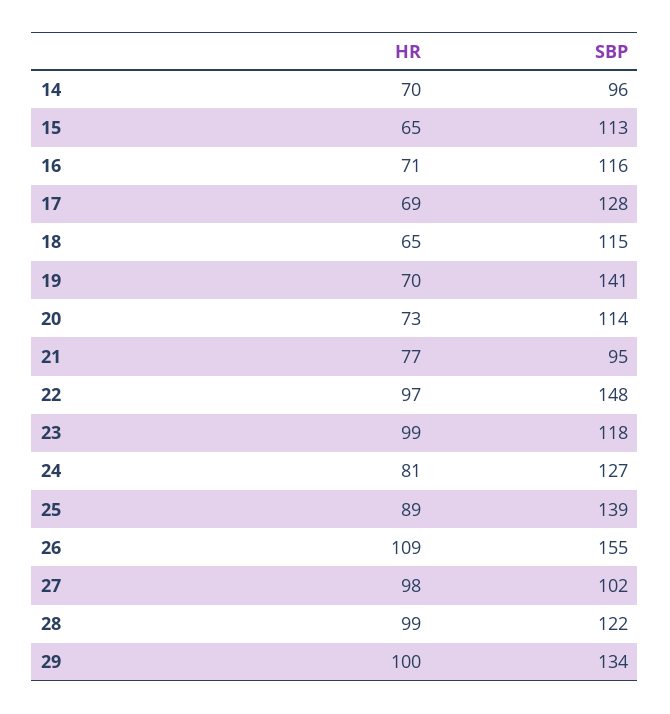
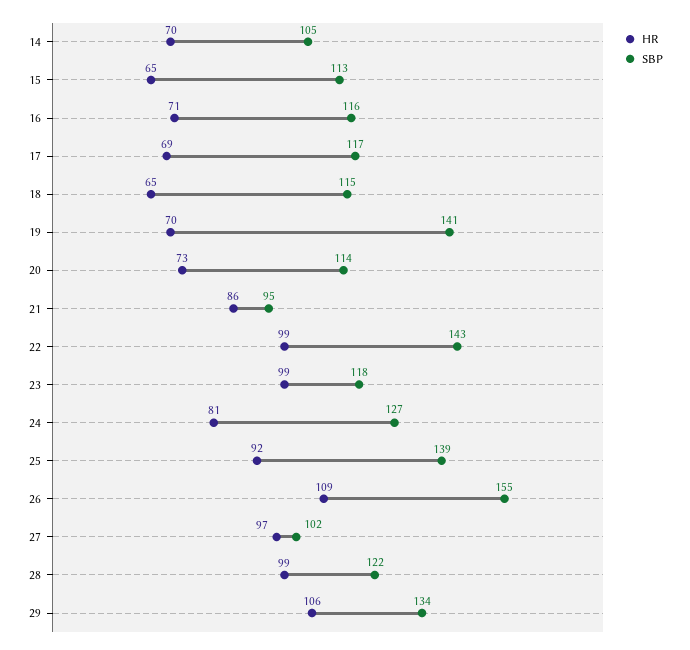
SBP, 14: 96 -> 105
SBP, 17: 128 -> 117
HR, 21: 77 -> 86
HR, 22: 97 -> 99
SBP, 22: 148 -> 143
HR, 25: 89 -> 92
HR, 27: 98 -> 97
HR, 29: 100 -> 106

